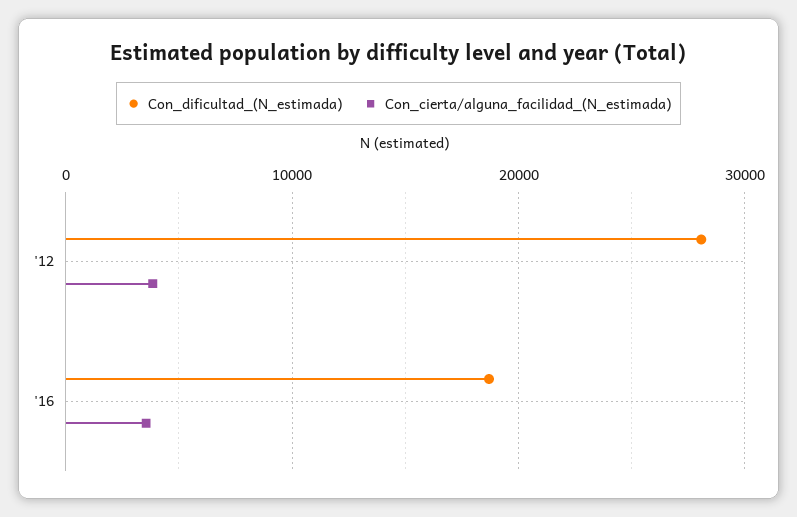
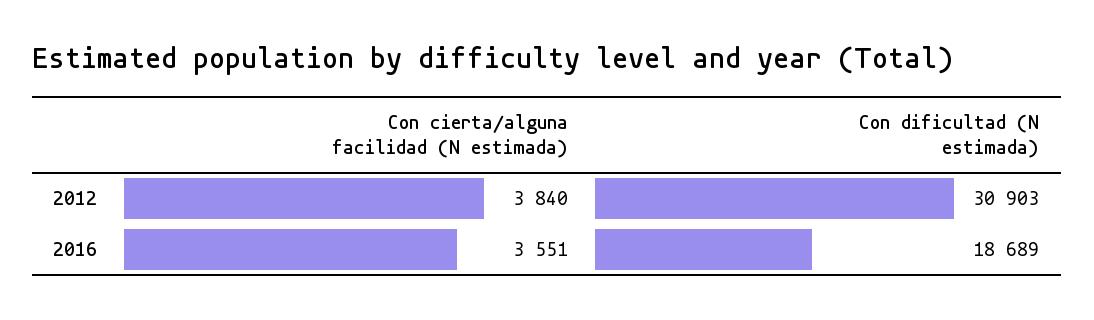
Con_dificultad_(N_estimada), '12: 28000 -> 30903

